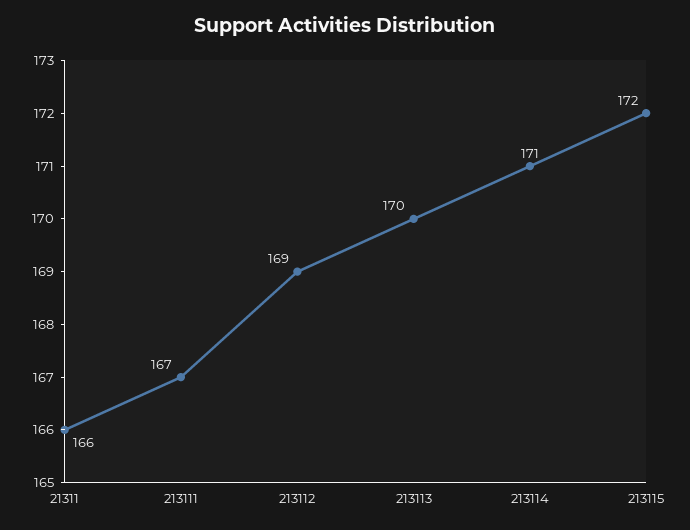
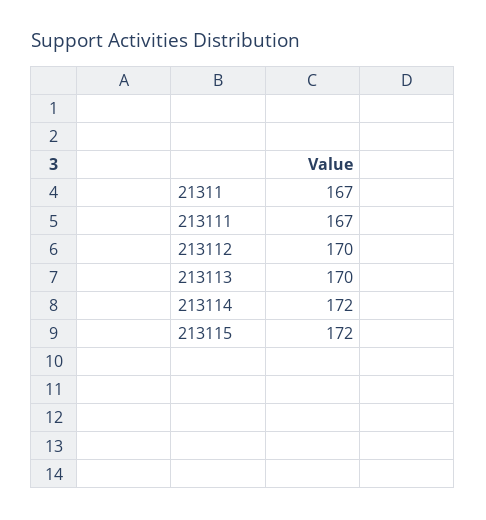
21311: 166 -> 167
213112: 169 -> 170
213114: 171 -> 172

